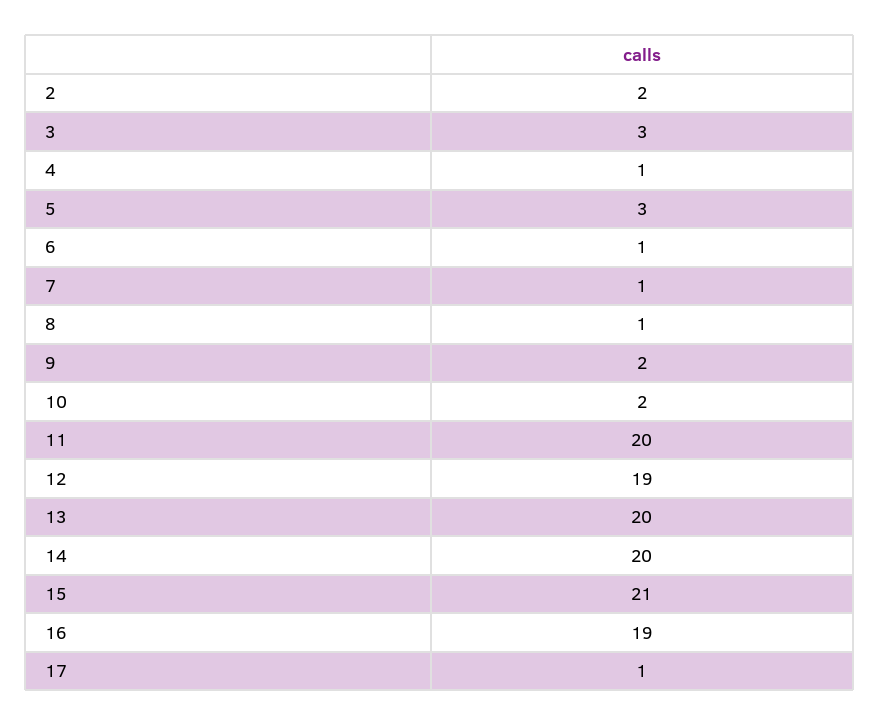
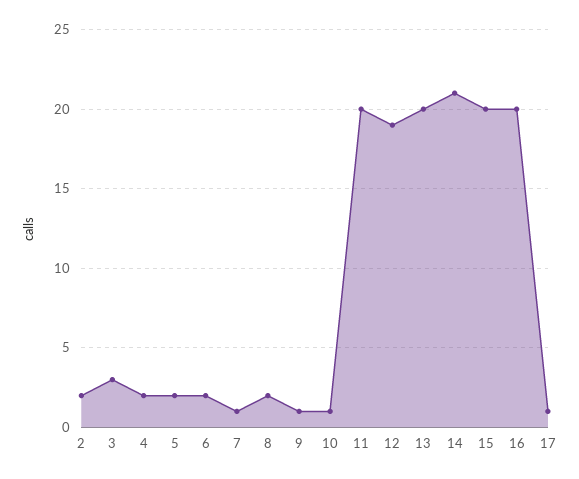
4: 1 -> 2
5: 3 -> 2
6: 1 -> 2
8: 1 -> 2
9: 2 -> 1
10: 2 -> 1
14: 20 -> 21
15: 21 -> 20
16: 19 -> 20

